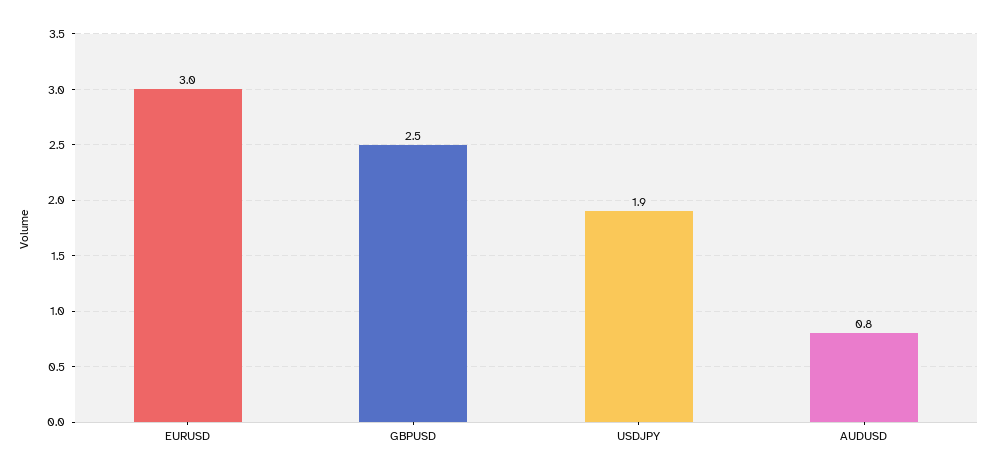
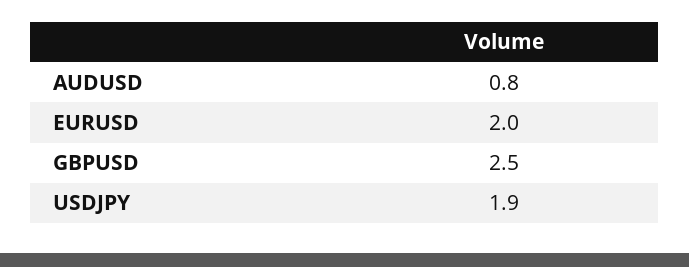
EURUSD: 3 -> 2

